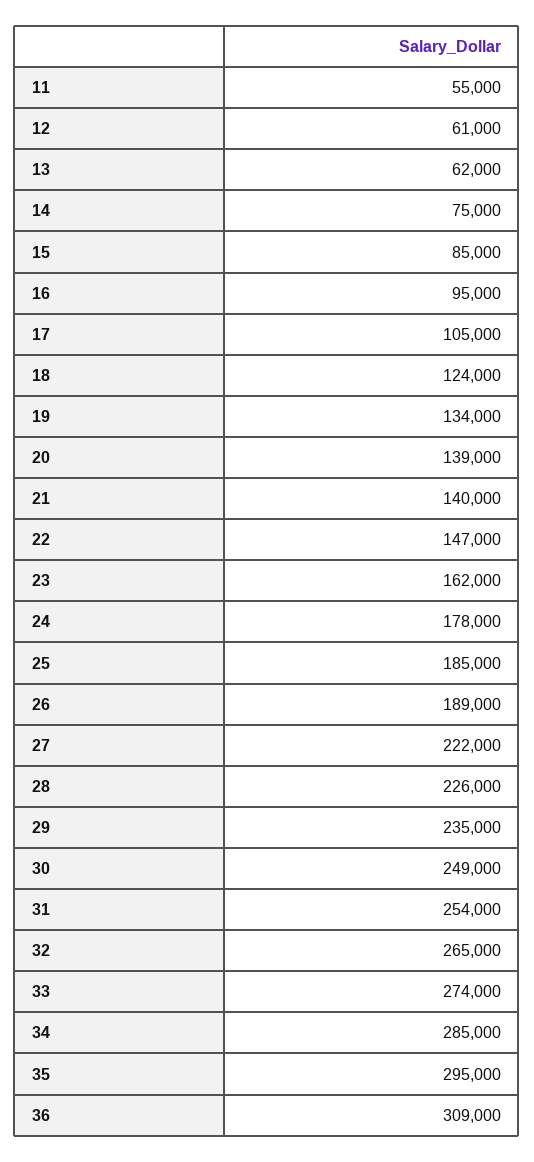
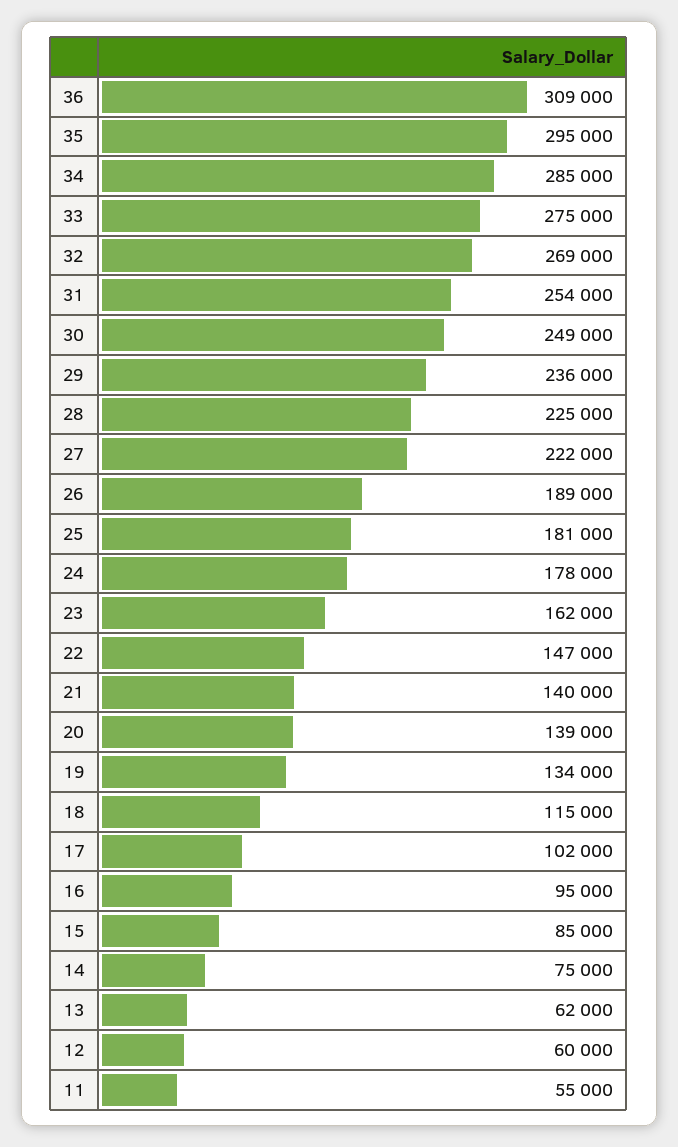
12: 61000 -> 60000
17: 105000 -> 102000
18: 124000 -> 115000
25: 185000 -> 181000
28: 226000 -> 225000
29: 235000 -> 236000
32: 265000 -> 269000
33: 274000 -> 275000

